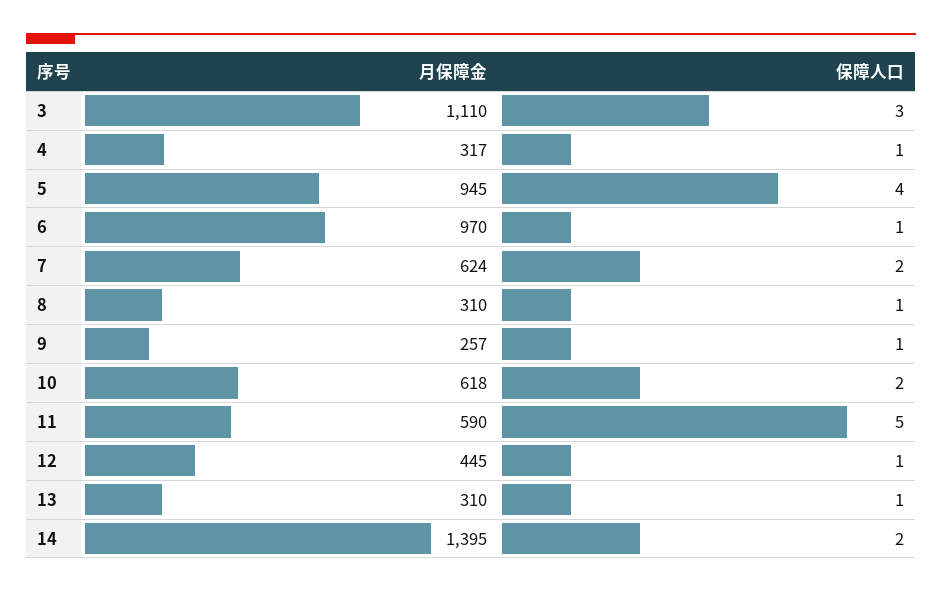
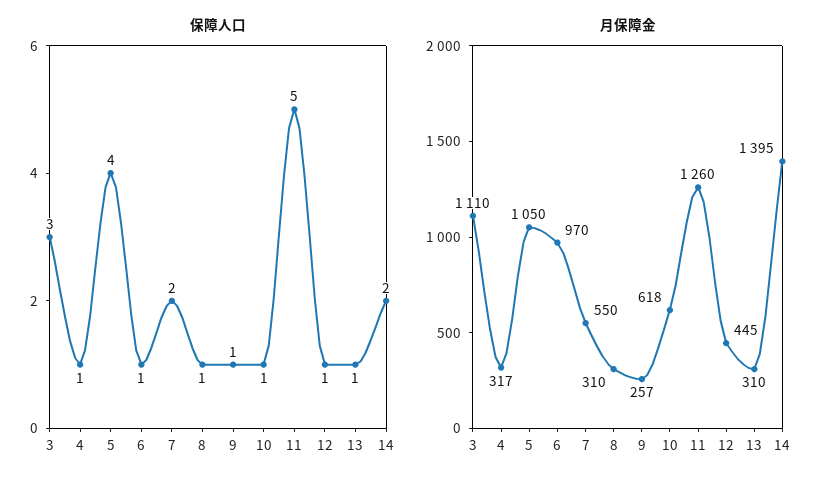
月保障金, 5: 945 -> 1050
月保障金, 7: 624 -> 550
保障人口, 10: 2 -> 1
月保障金, 11: 590 -> 1260

